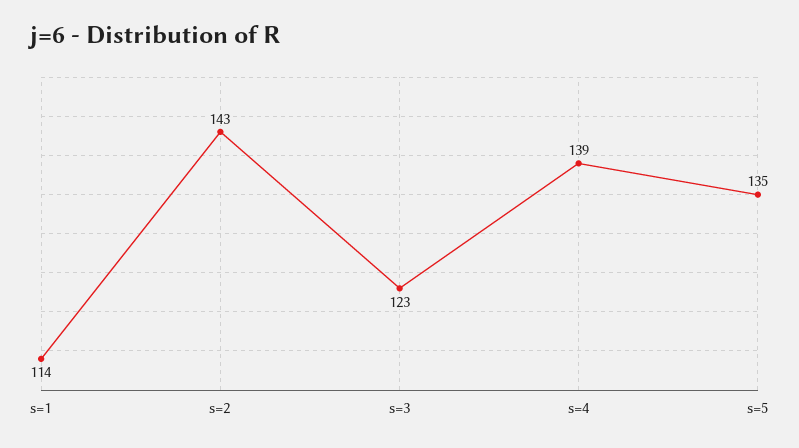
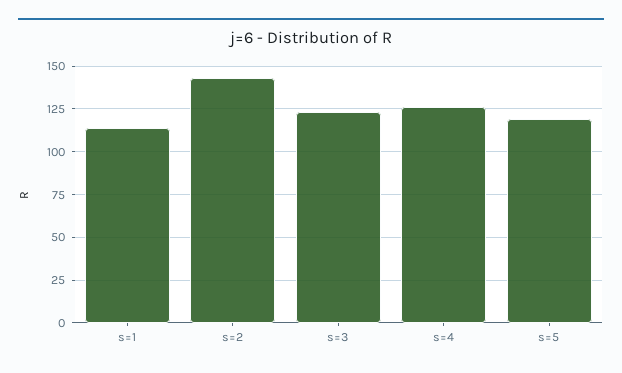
s=4: 139 -> 125
s=5: 135 -> 120

